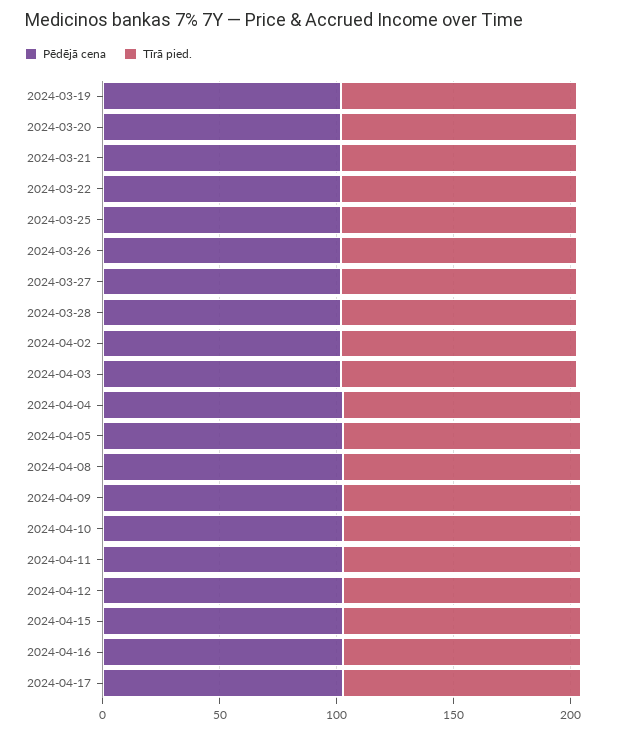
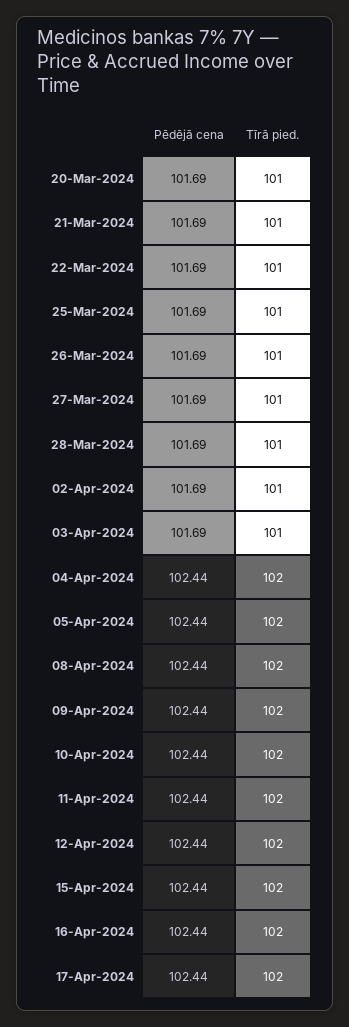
Pēdējā cena, 2024-03-19: 100 -> none
Tīrā pied., 2024-03-19: 100 -> none

